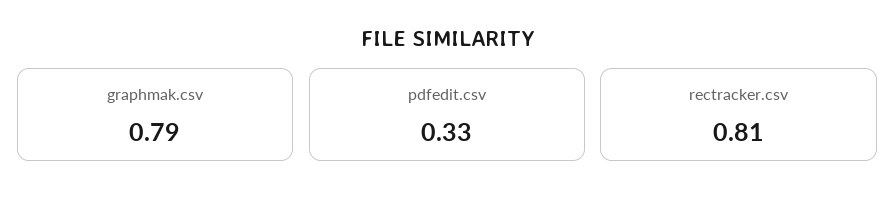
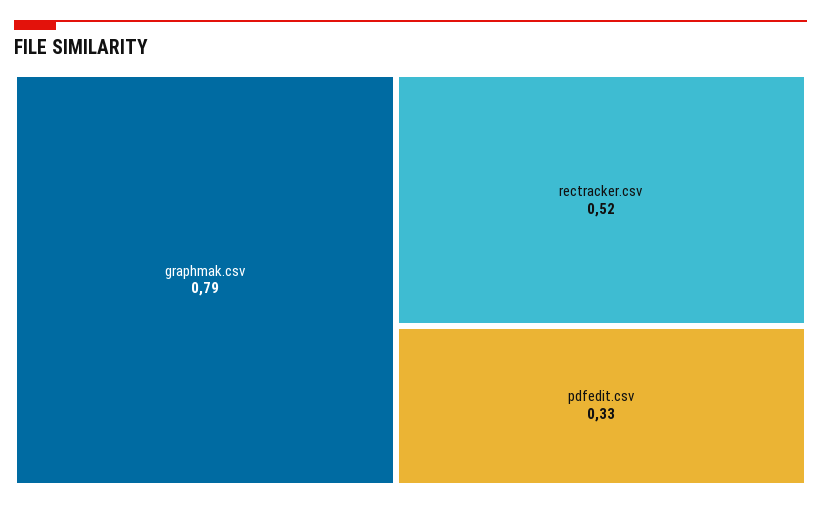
rectracker.csv: 0.81 -> 0.52

